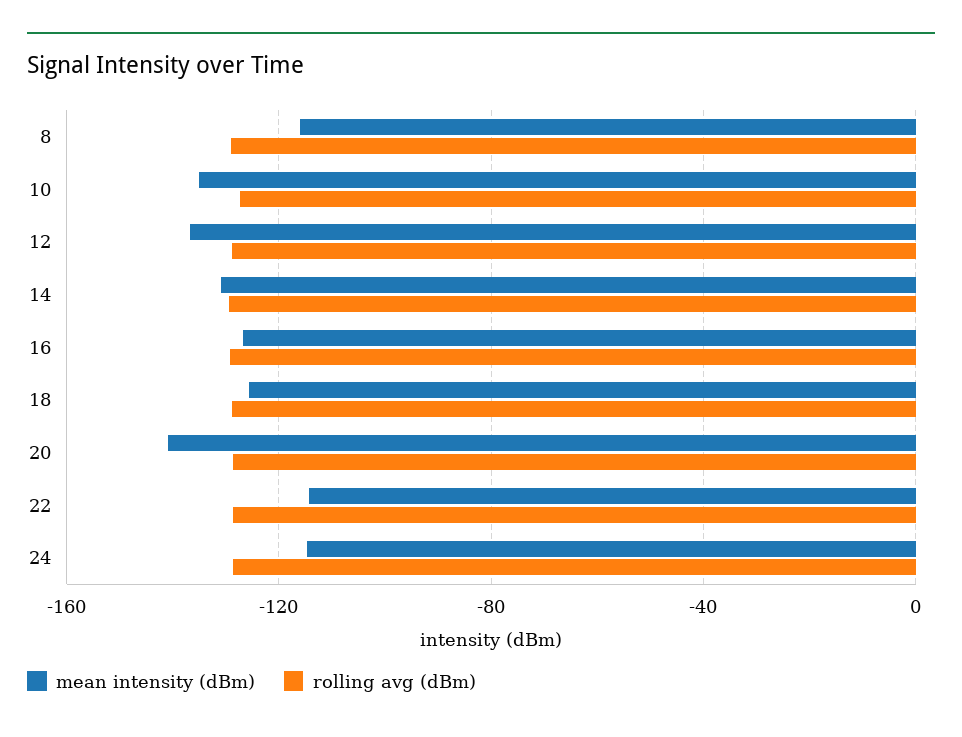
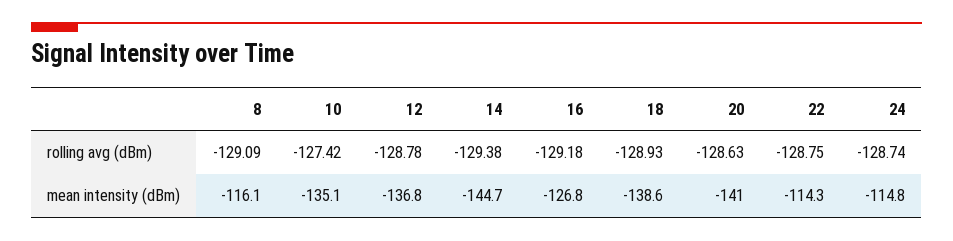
mean intensity (dBm), 14: -130 -> -144.7
mean intensity (dBm), 18: -125 -> -138.6

